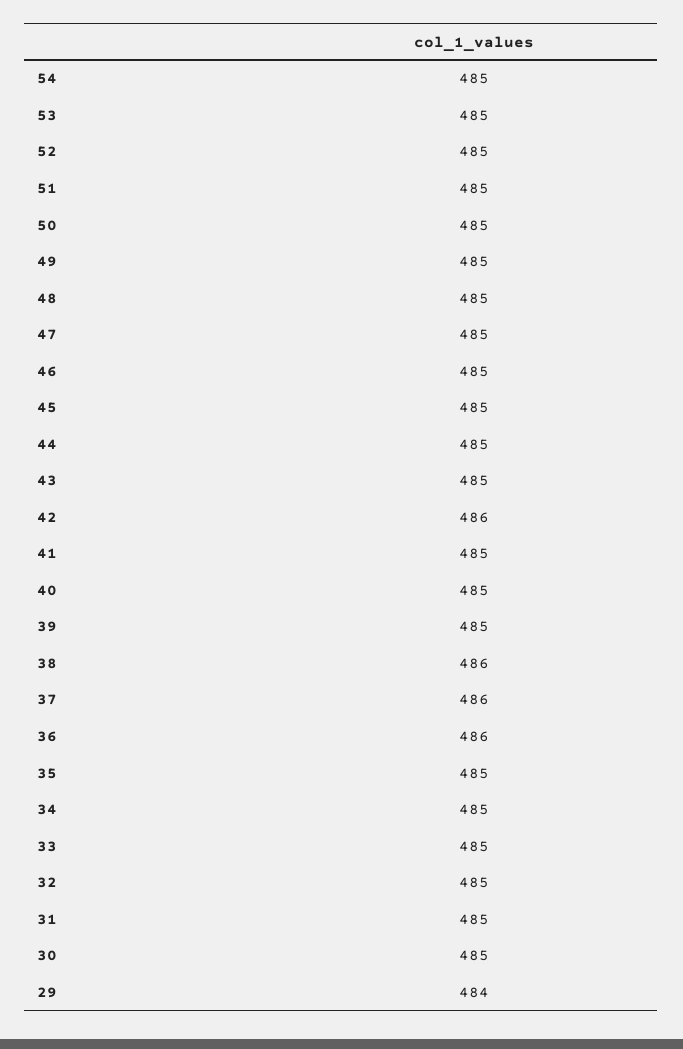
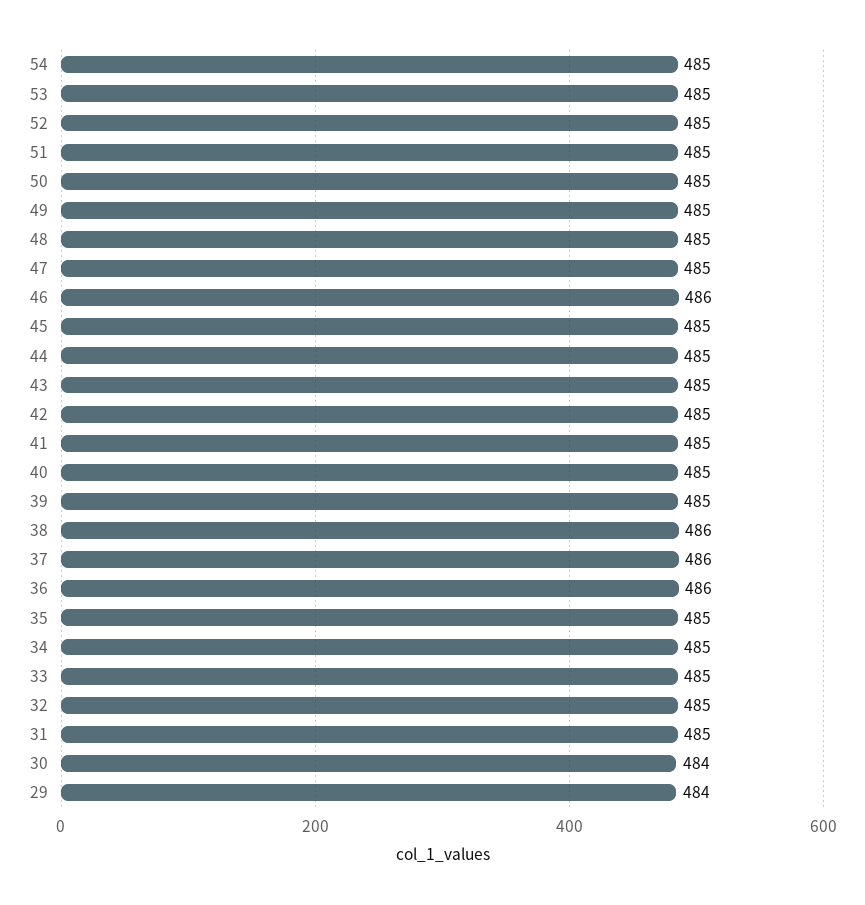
46: 485 -> 486
42: 486 -> 485
30: 485 -> 484

